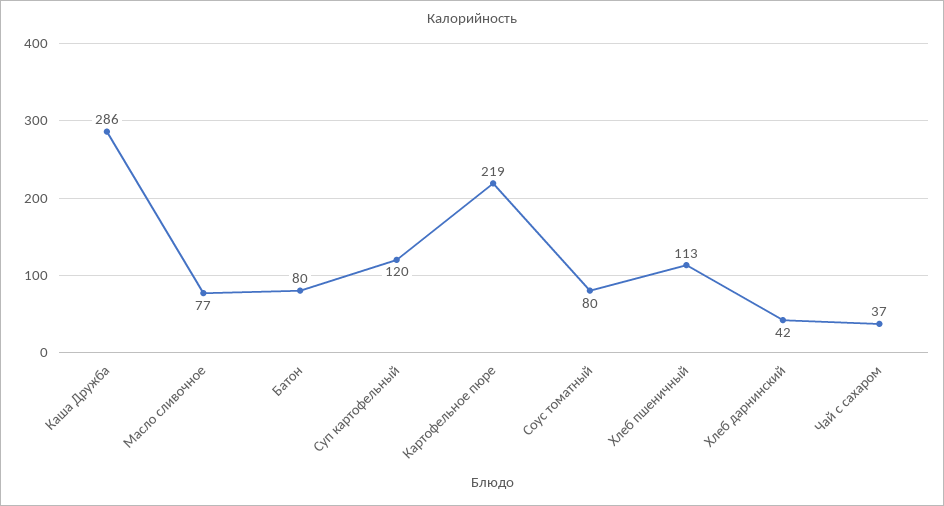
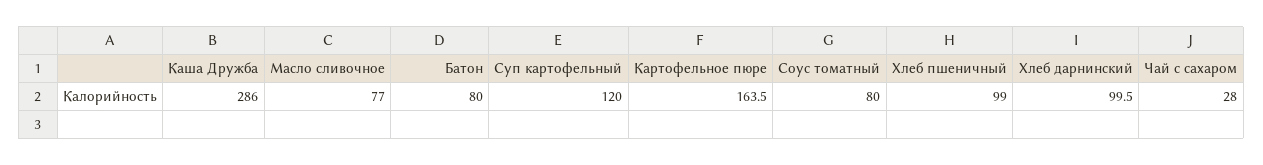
Картофельное пюре: 219 -> 163.5
Хлеб пшеничный: 113 -> 99
Хлеб дарнинский: 42 -> 99.5
Чай с сахаром: 37 -> 28

